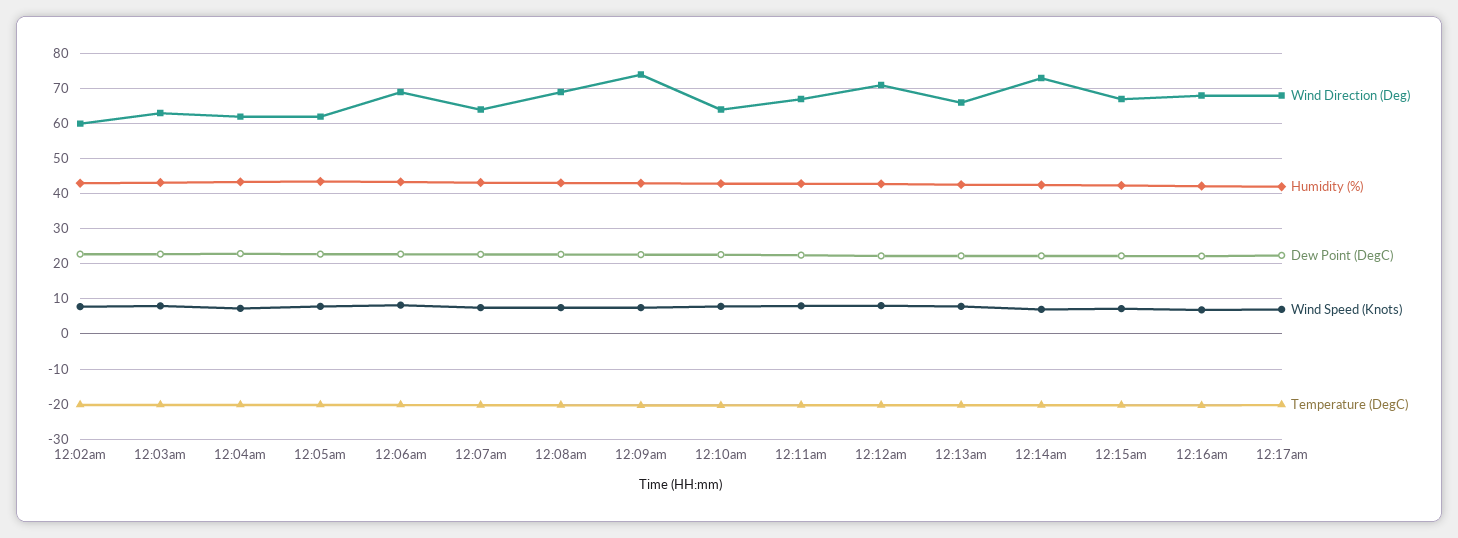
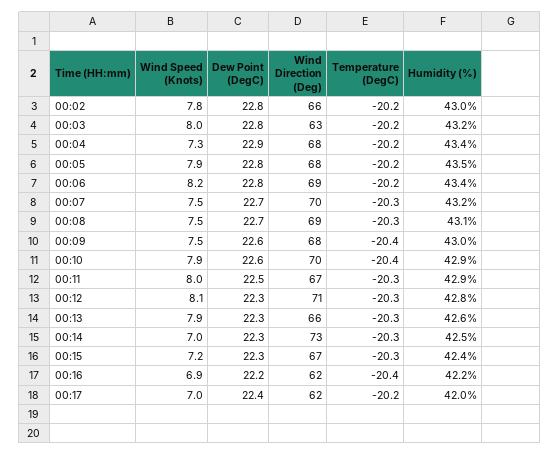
Wind Direction (Deg), 12:02am: 60 -> 66
Wind Direction (Deg), 12:04am: 62 -> 68
Wind Direction (Deg), 12:05am: 62 -> 68
Wind Direction (Deg), 12:07am: 64 -> 70
Wind Direction (Deg), 12:09am: 74 -> 68
Wind Direction (Deg), 12:10am: 64 -> 70
Wind Direction (Deg), 12:16am: 68 -> 62
Wind Direction (Deg), 12:17am: 68 -> 62

